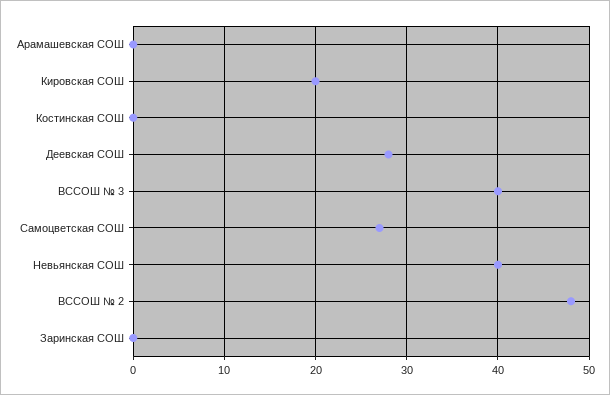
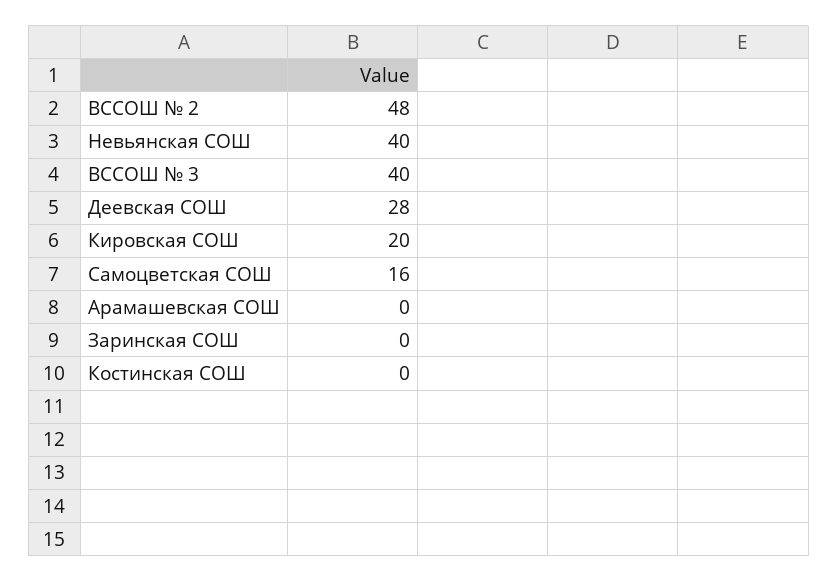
Самоцветская СОШ: 27 -> 16

